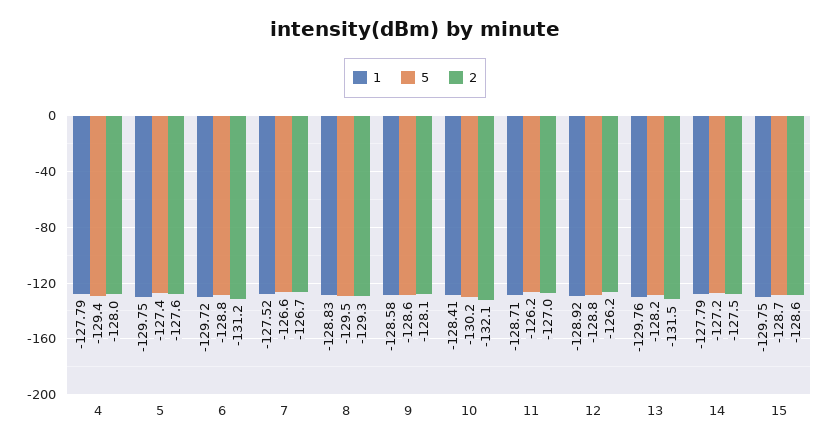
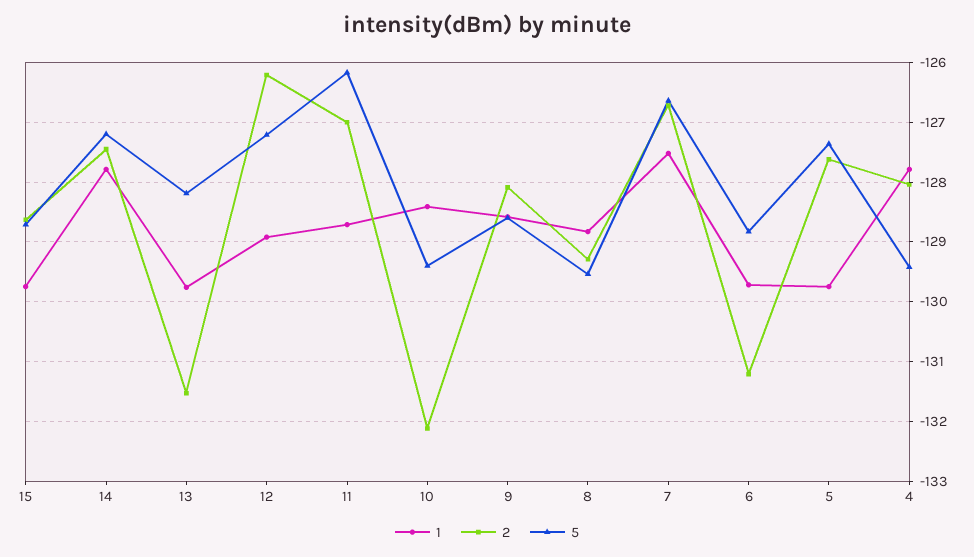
5, 10: -130.2 -> -129.4
5, 12: -128.8 -> -127.2

